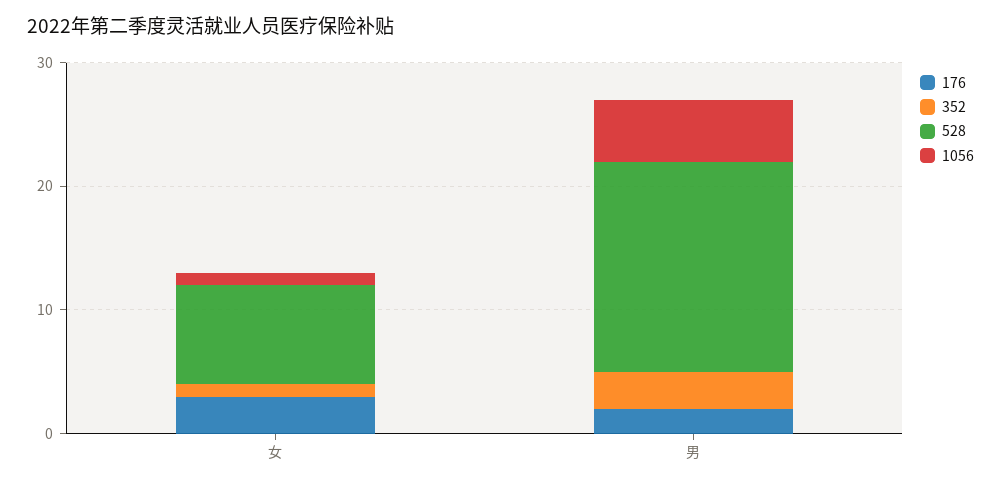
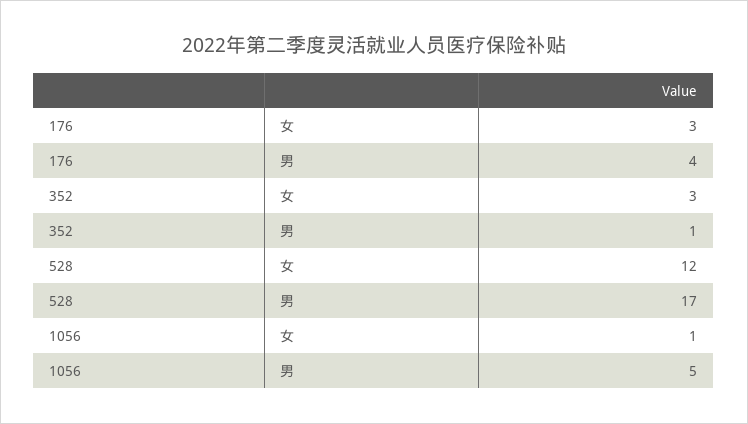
352, 女: 1 -> 3
528, 女: 8 -> 12
176, 男: 2 -> 4
352, 男: 3 -> 1

